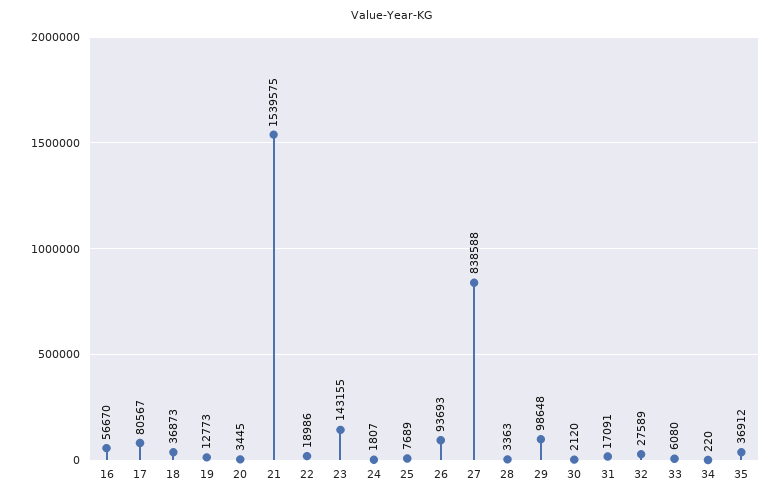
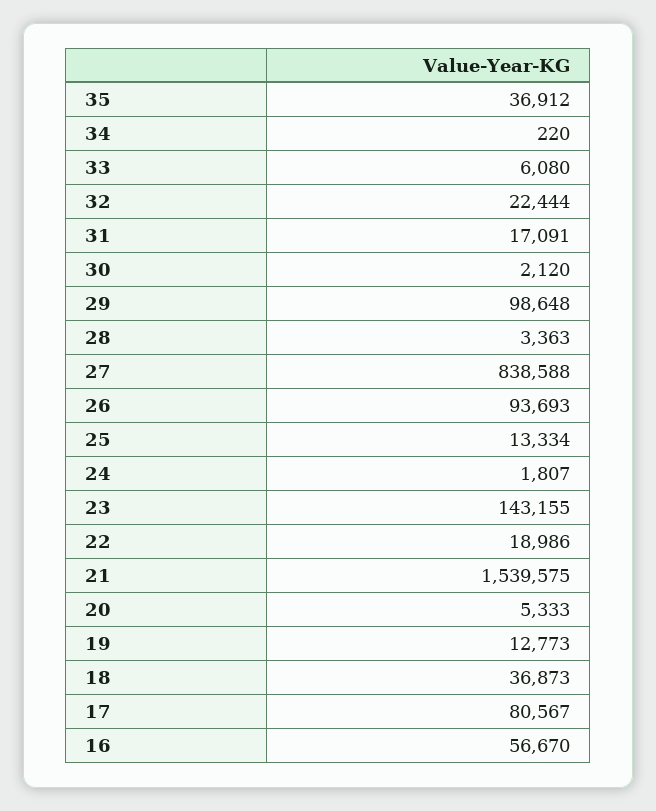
20: 3445 -> 5333
25: 7689 -> 13334
32: 27589 -> 22444

